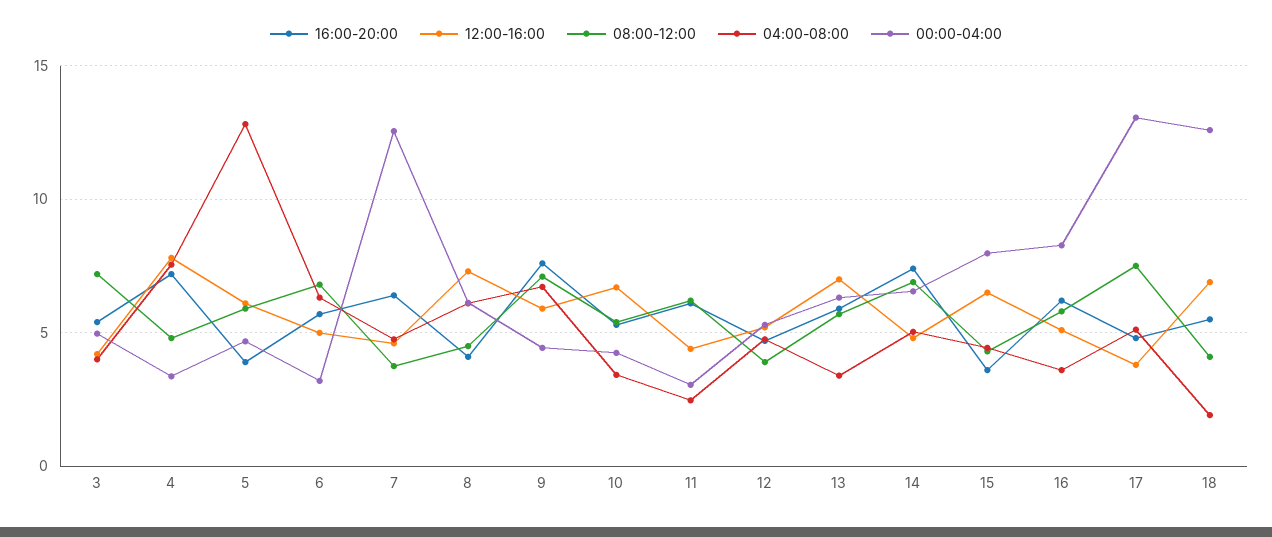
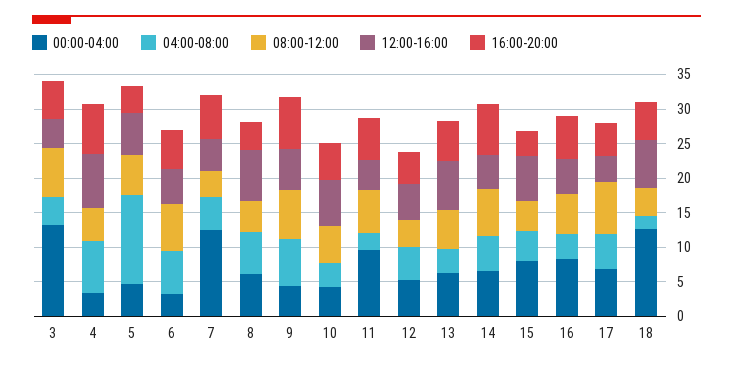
00:00-04:00, 3: 5 -> 12.5
00:00-04:00, 11: 3 -> 10
00:00-04:00, 17: 13 -> 7.5

